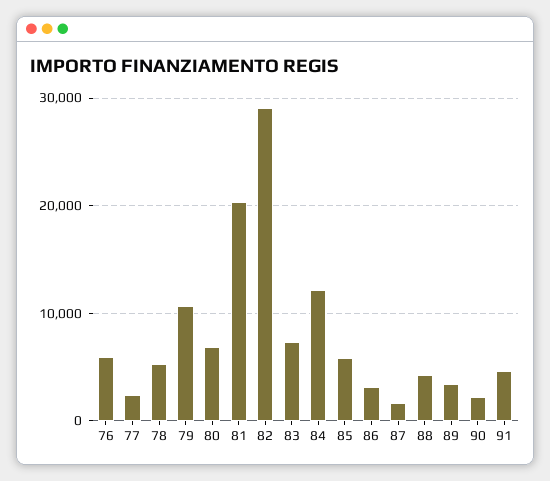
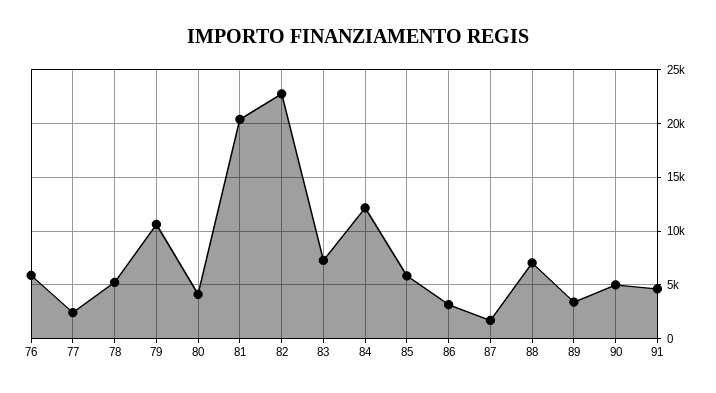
80: 7000 -> 4000
82: 29000 -> 23000
88: 4000 -> 7000
90: 2000 -> 5000

